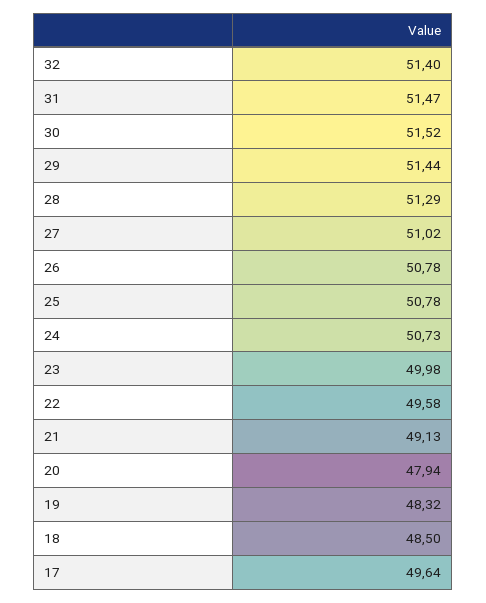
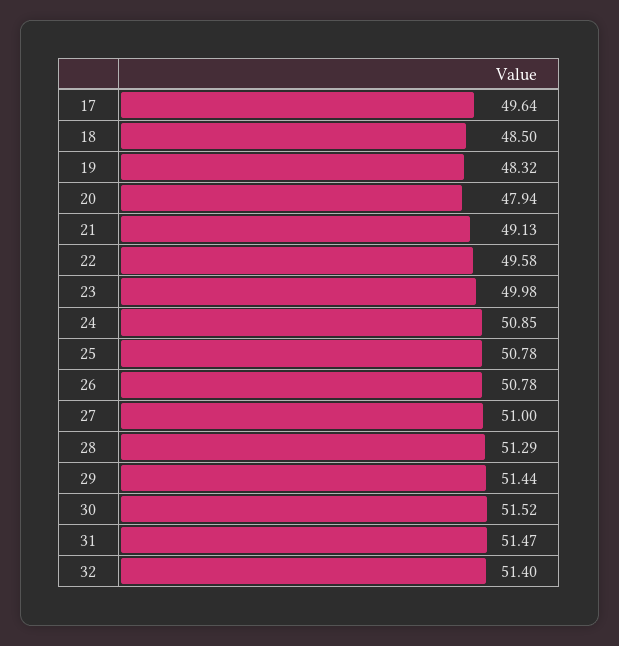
27: 51.02 -> 51
24: 50.73 -> 50.85

